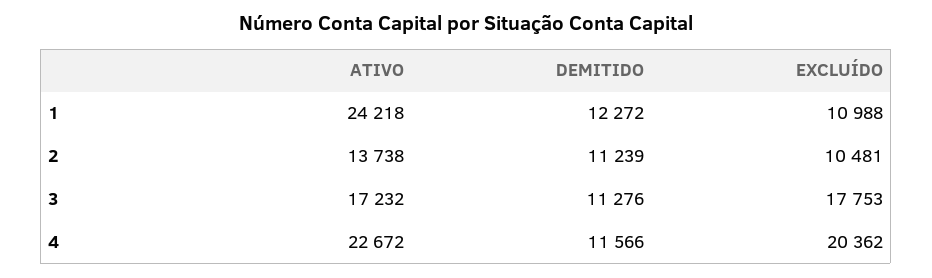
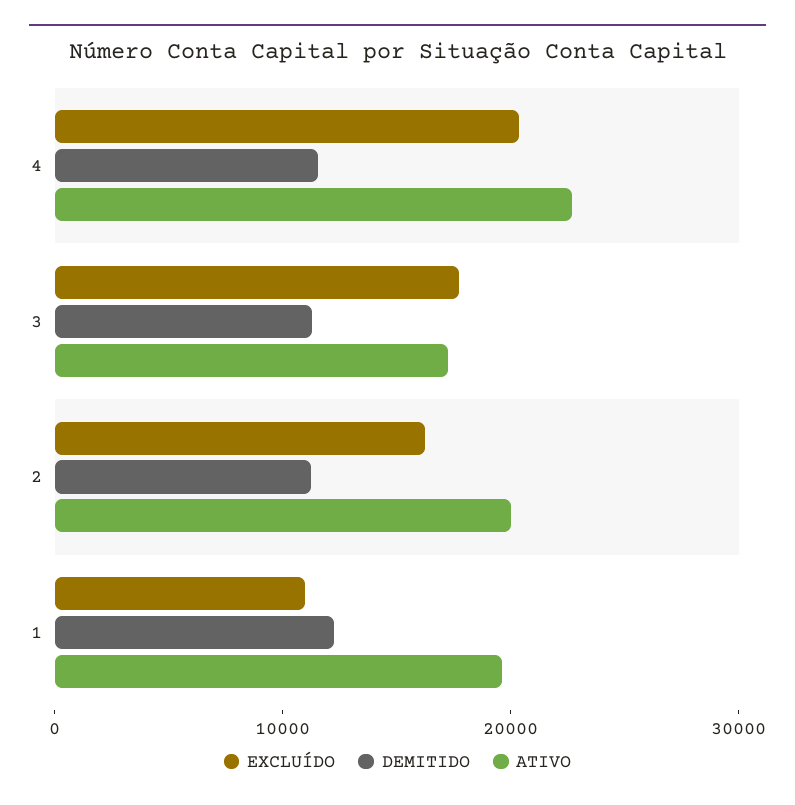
ATIVO, 1: 24218 -> 20000
ATIVO, 2: 13738 -> 20000
EXCLUÍDO, 2: 10481 -> 16000

